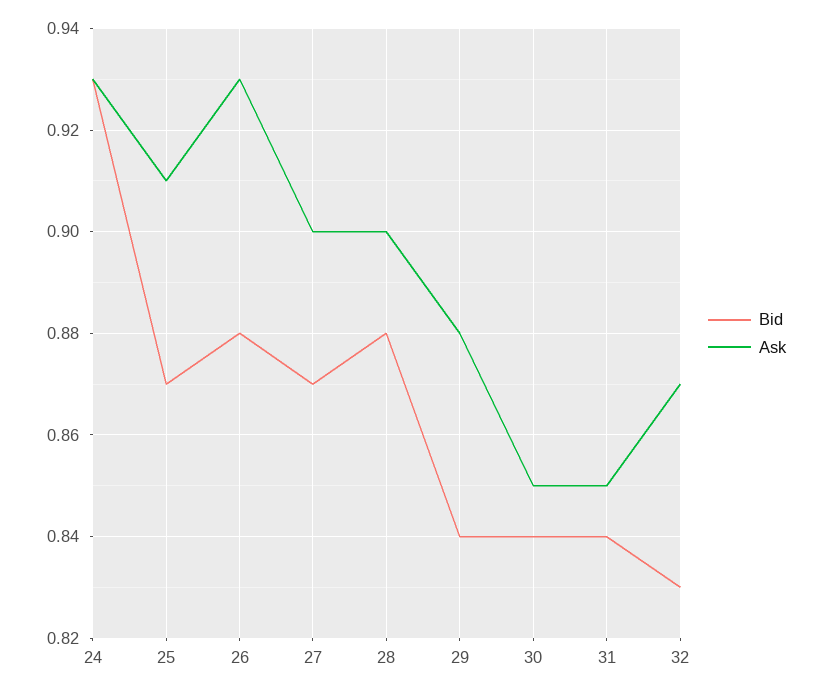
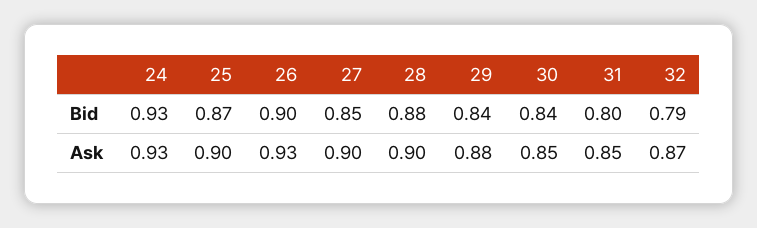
Ask, 25: 0.91 -> 0.9
Bid, 26: 0.88 -> 0.9
Bid, 27: 0.87 -> 0.85
Bid, 31: 0.84 -> 0.8
Bid, 32: 0.83 -> 0.79

